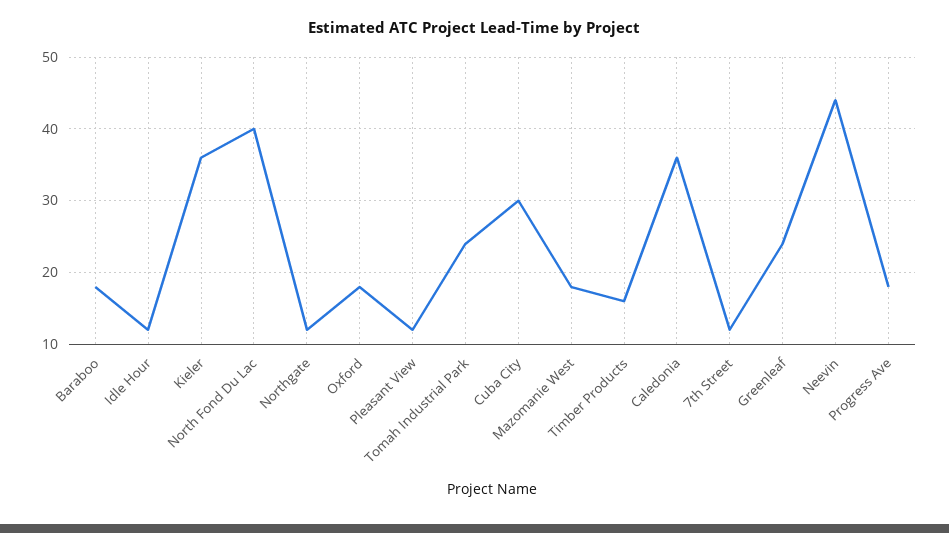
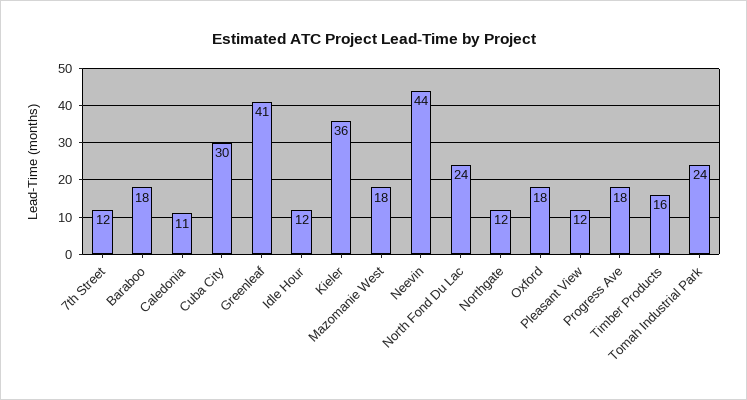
North Fond Du Lac: 40 -> 24
Caledonia: 36 -> 11
Greenleaf: 24 -> 41

